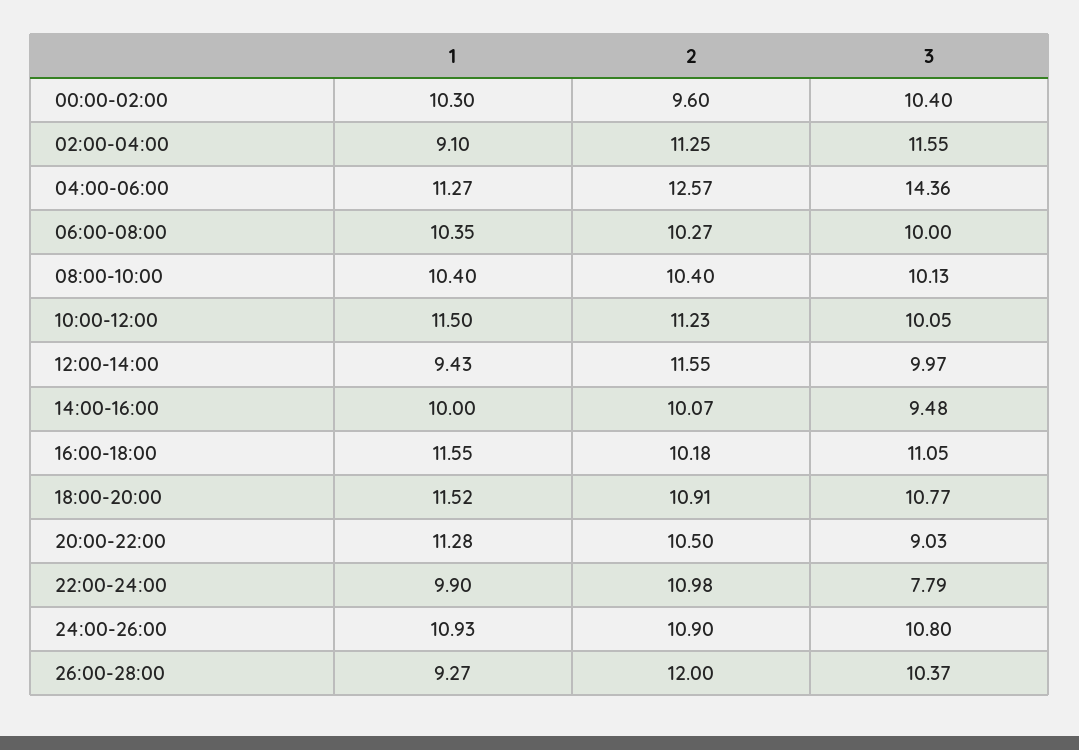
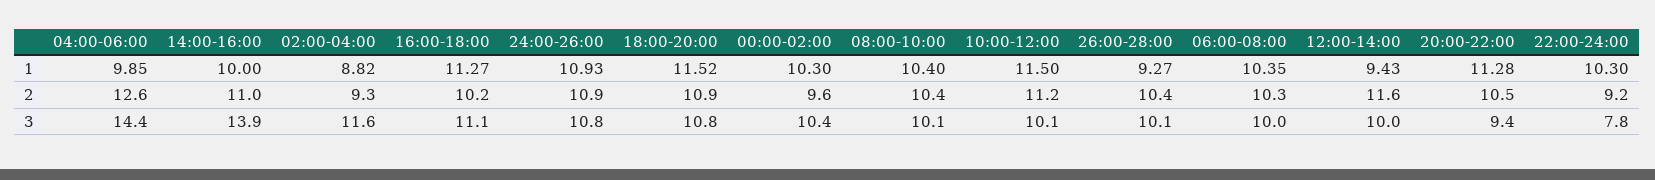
1, 02:00-04:00: 9.1 -> 8.82
2, 02:00-04:00: 11.25 -> 9.3
1, 04:00-06:00: 11.27 -> 9.85
2, 14:00-16:00: 10.07 -> 11
3, 14:00-16:00: 9.48 -> 13.9
1, 16:00-18:00: 11.55 -> 11.27
3, 20:00-22:00: 9.03 -> 9.4
1, 22:00-24:00: 9.9 -> 10.3
2, 22:00-24:00: 10.98 -> 9.2
2, 26:00-28:00: 12 -> 10.4
3, 26:00-28:00: 10.37 -> 10.1

